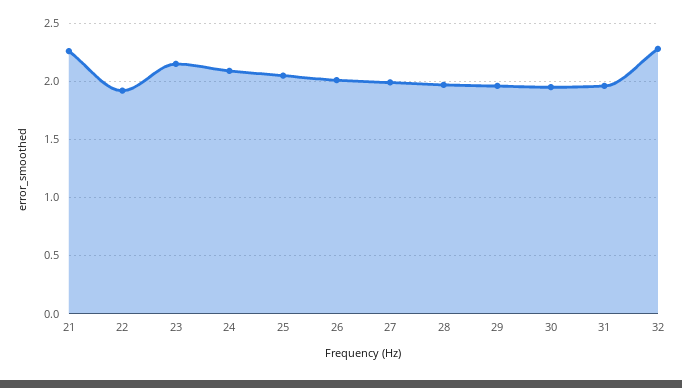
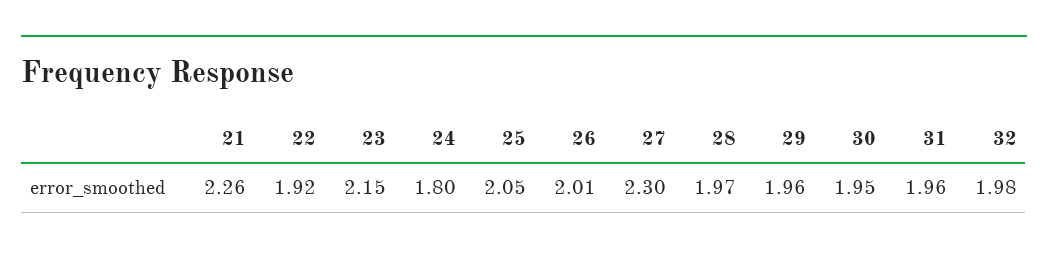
24: 2.1 -> 1.8
27: 2 -> 2.3
32: 2.3 -> 1.98

